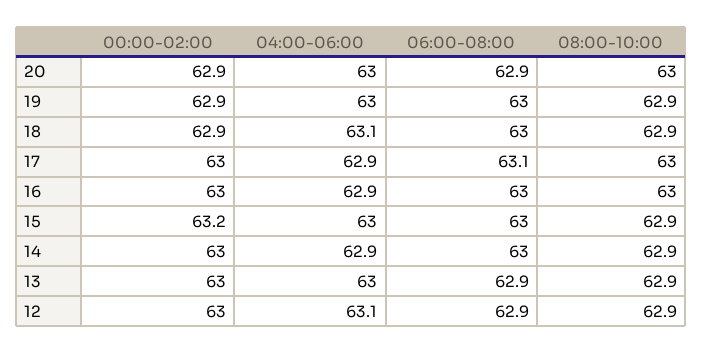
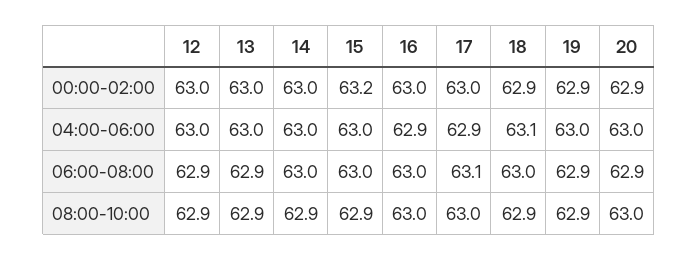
06:00-08:00, 19: 63 -> 62.9
04:00-06:00, 14: 62.9 -> 63
04:00-06:00, 12: 63.1 -> 63

